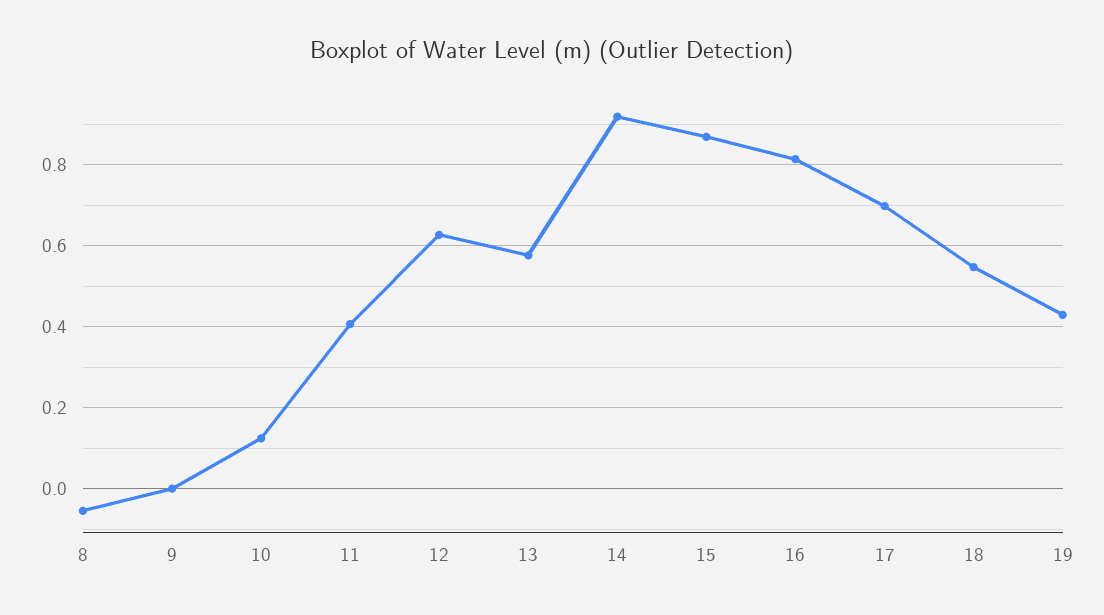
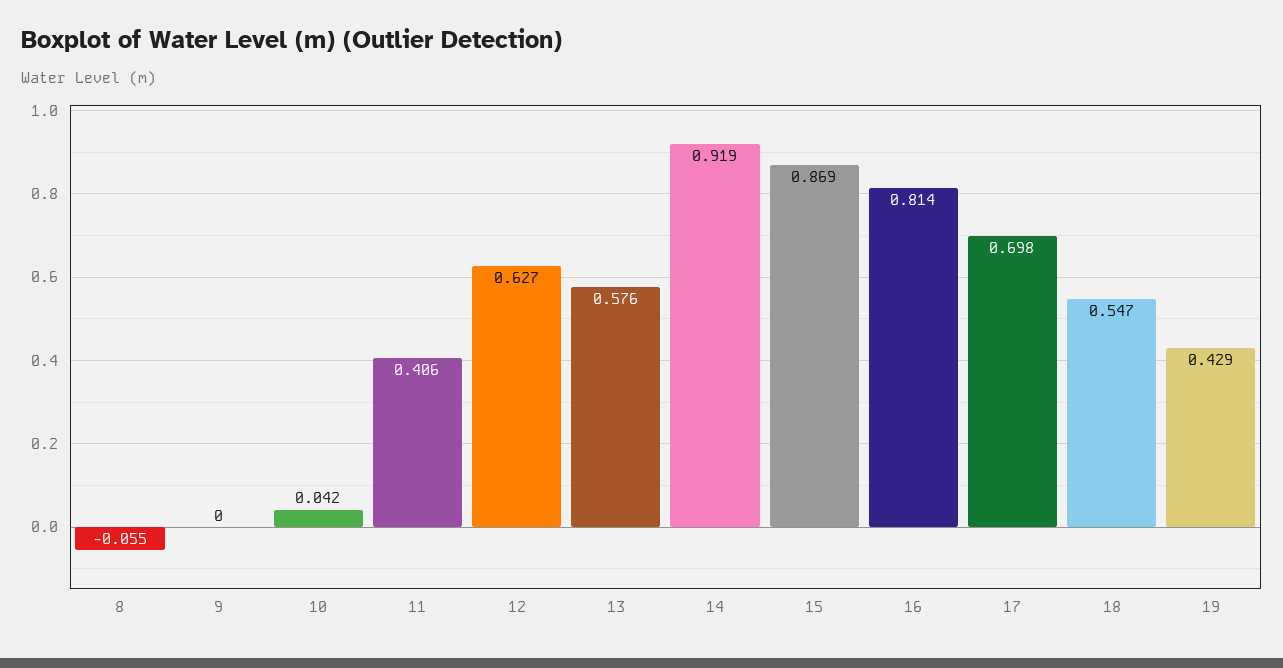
10: 0.12 -> 0.042

